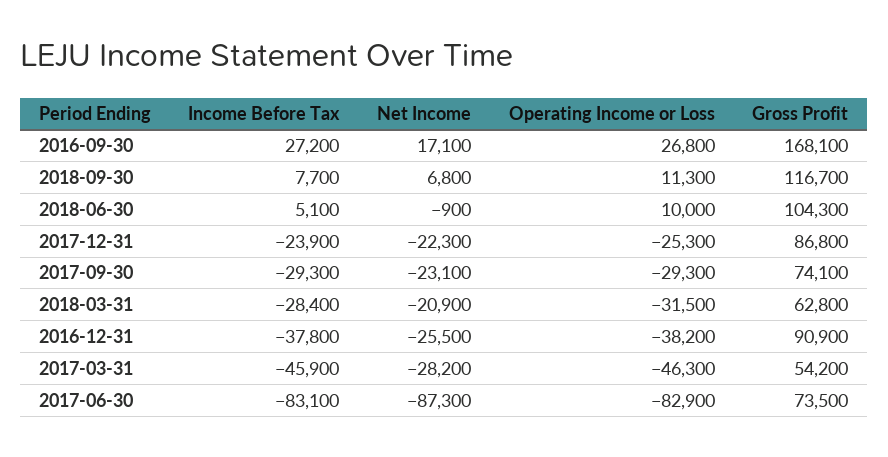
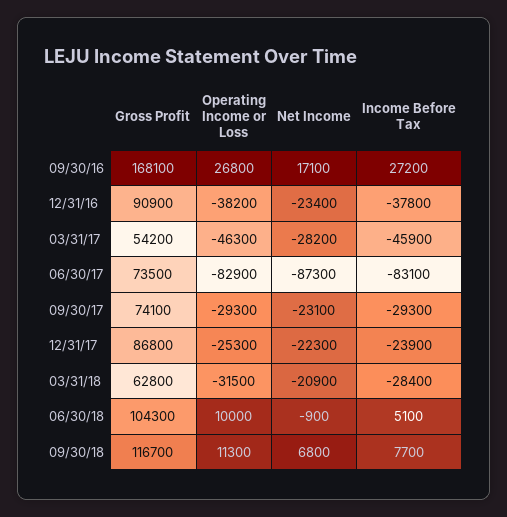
Net Income, 2016-12-31: -25500 -> -23400

